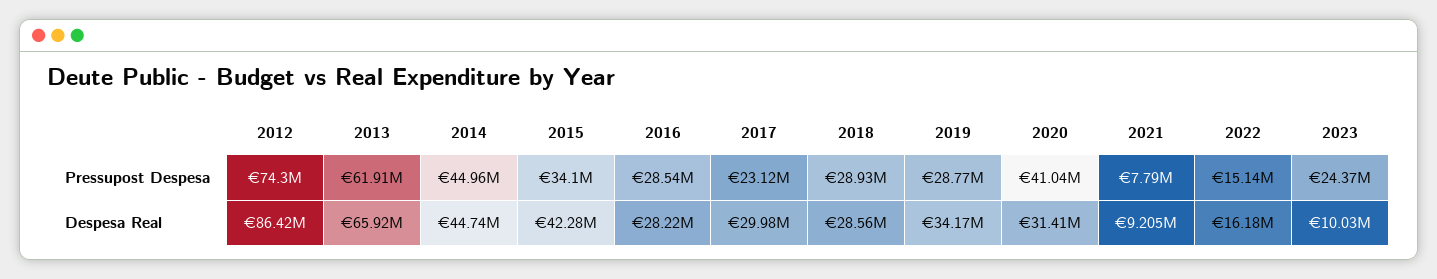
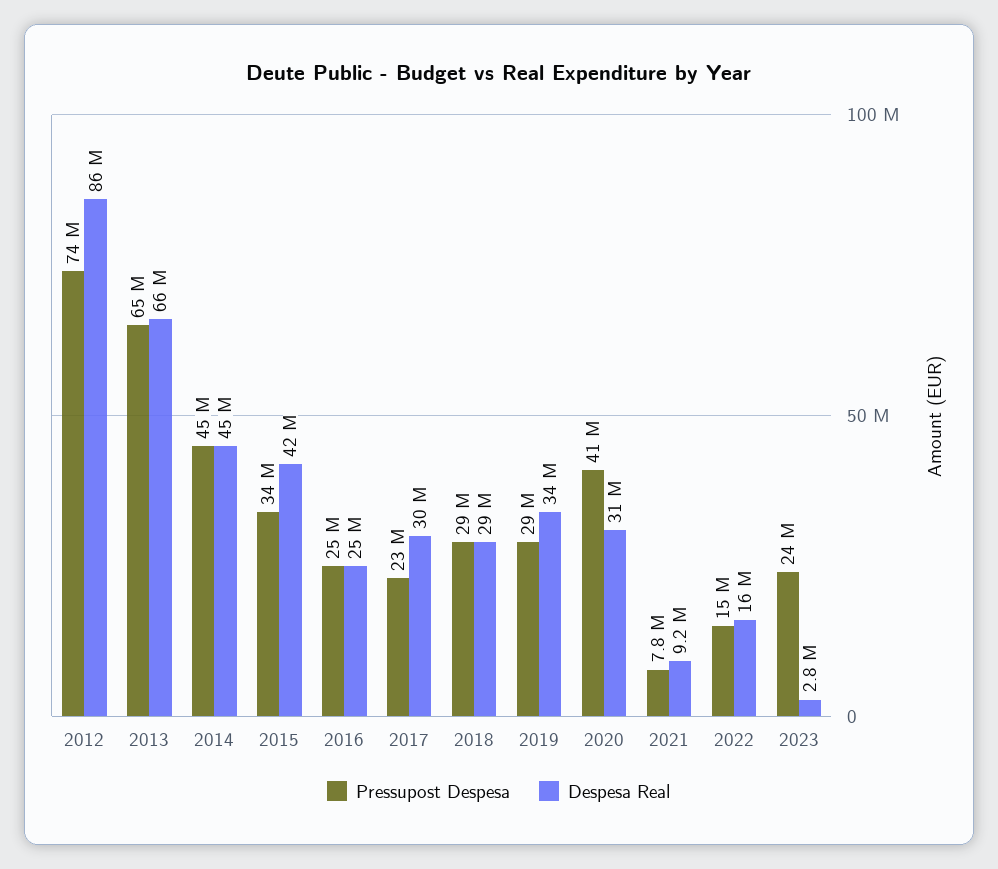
Pressupost Despesa, 2013: 61910000 -> 65000000
Pressupost Despesa, 2016: 28540000 -> 25000000
Despesa Real, 2016: 28220000 -> 25000000
Despesa Real, 2023: 10030000 -> 2800000

